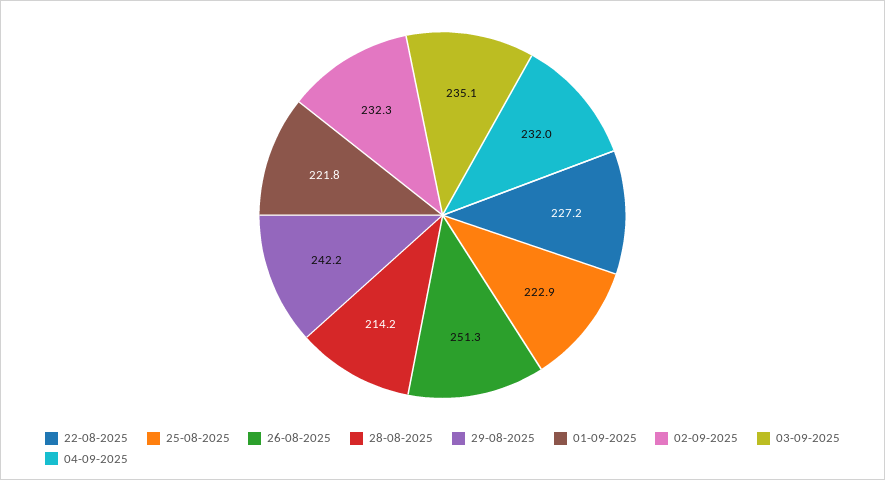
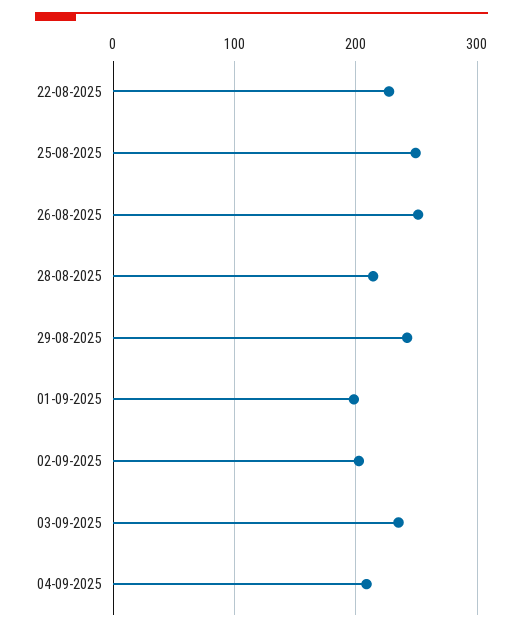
25-08-2025: 222.9 -> 250
01-09-2025: 221.8 -> 200
02-09-2025: 232.3 -> 200
04-09-2025: 232 -> 210

